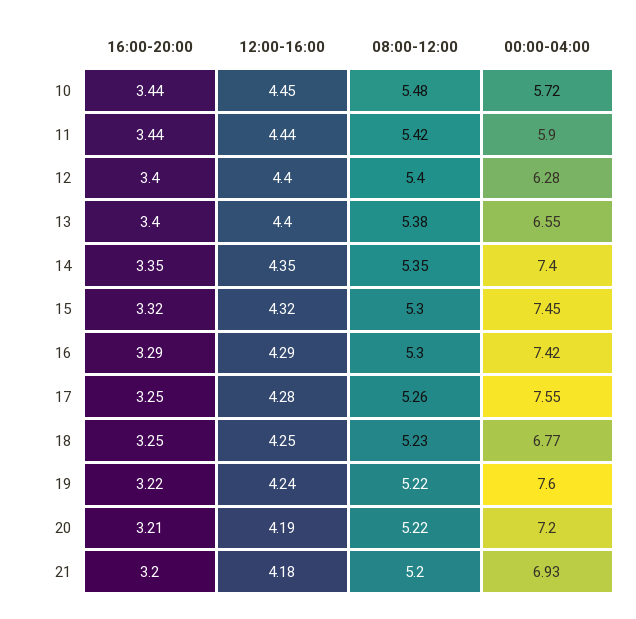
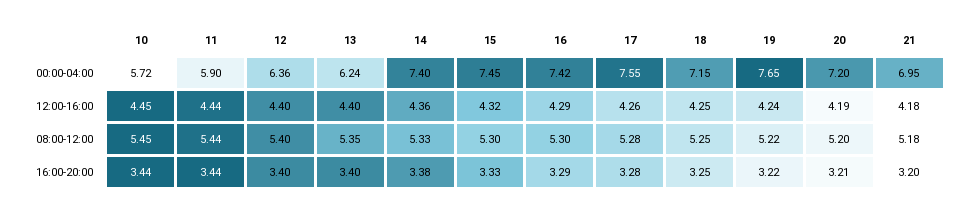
08:00-12:00, 10: 5.48 -> 5.45
08:00-12:00, 11: 5.42 -> 5.44
00:00-04:00, 12: 6.28 -> 6.36
08:00-12:00, 13: 5.38 -> 5.35
00:00-04:00, 13: 6.55 -> 6.24
16:00-20:00, 14: 3.35 -> 3.38
12:00-16:00, 14: 4.35 -> 4.36
08:00-12:00, 14: 5.35 -> 5.33
16:00-20:00, 15: 3.32 -> 3.33
16:00-20:00, 17: 3.25 -> 3.28
12:00-16:00, 17: 4.28 -> 4.26
08:00-12:00, 17: 5.26 -> 5.28
08:00-12:00, 18: 5.23 -> 5.25
00:00-04:00, 18: 6.77 -> 7.15
00:00-04:00, 19: 7.6 -> 7.65
08:00-12:00, 20: 5.22 -> 5.2
08:00-12:00, 21: 5.2 -> 5.18
00:00-04:00, 21: 6.93 -> 6.95

